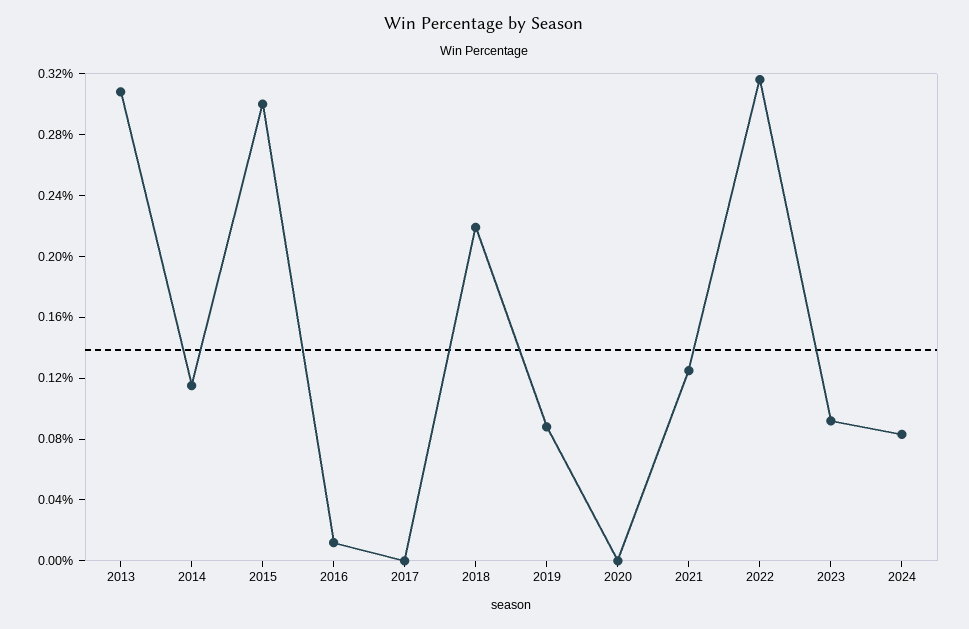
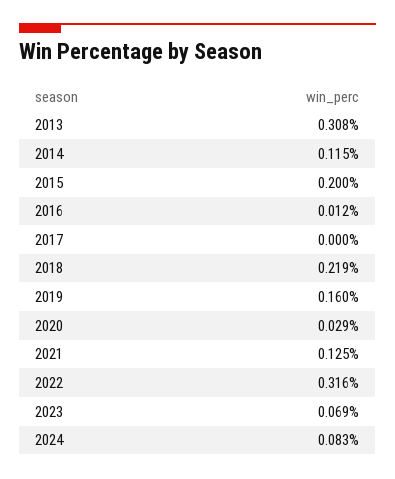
2015: 0.3 -> 0.2
2019: 0.09 -> 0.16
2020: 0 -> 0.029
2023: 0.09 -> 0.069

